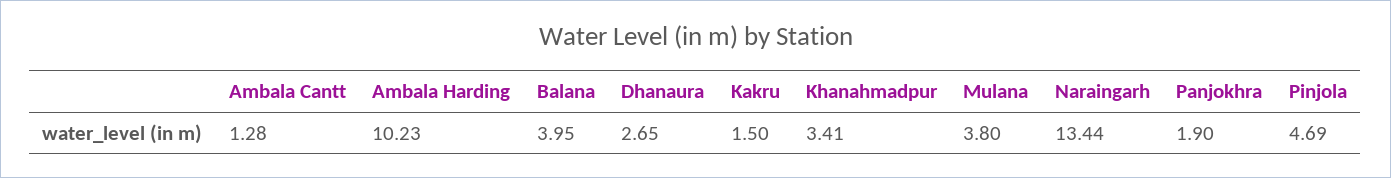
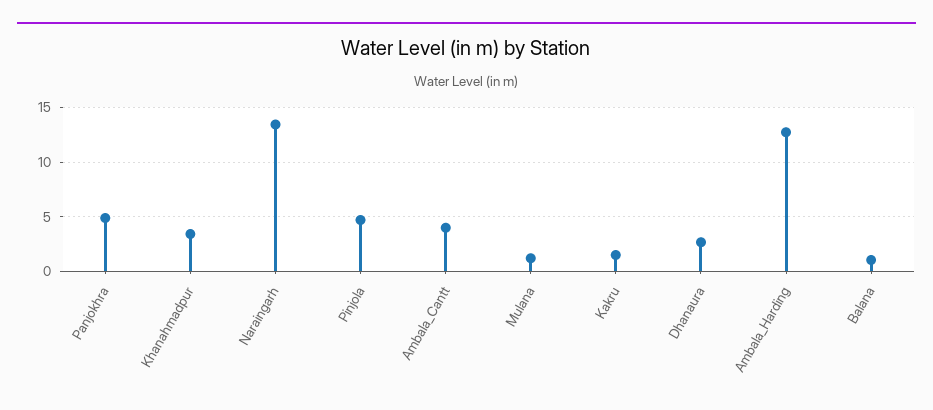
Ambala Cantt: 1.28 -> 4
Ambala Harding: 10.23 -> 13
Balana: 3.95 -> 1
Mulana: 3.8 -> 1
Panjokhra: 1.9 -> 5

